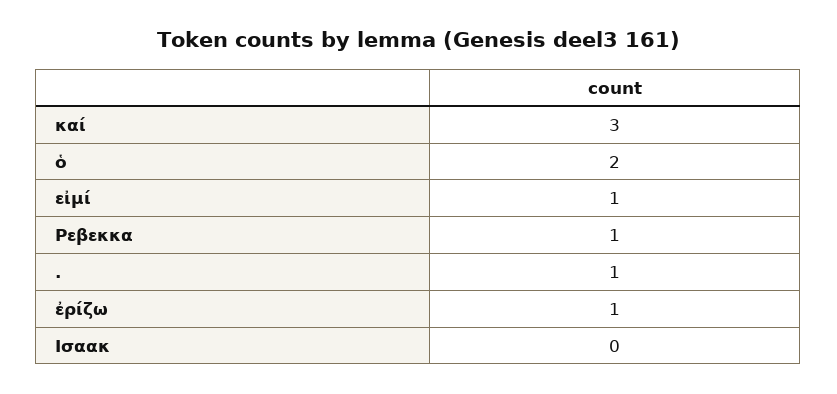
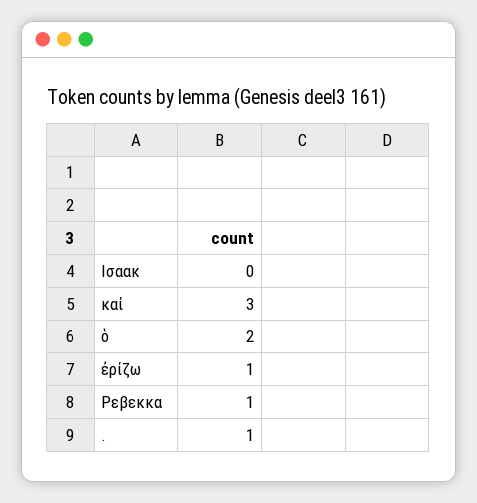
εἰμί: 1 -> none

